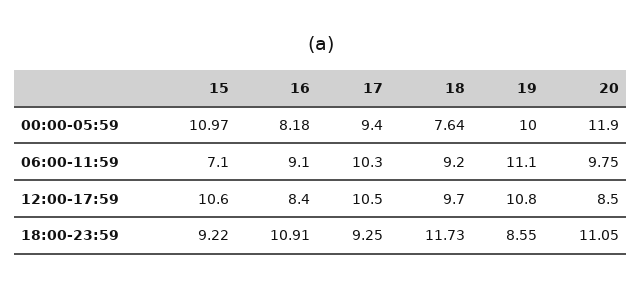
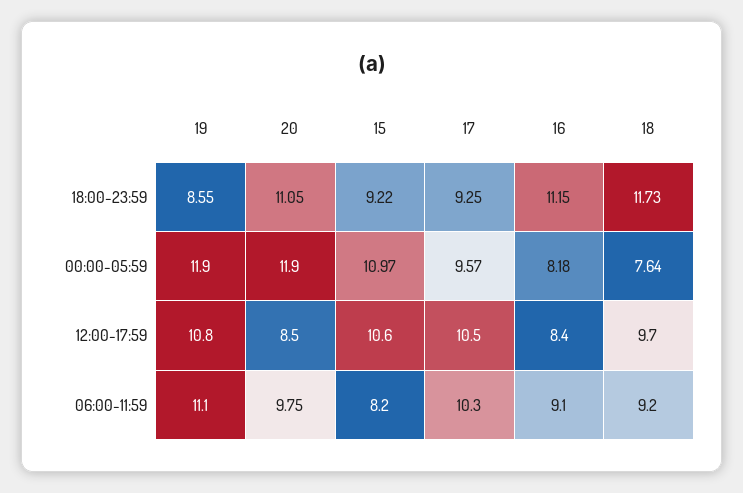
17, 00:00-05:59: 9.4 -> 9.57
19, 00:00-05:59: 10 -> 11.9
15, 06:00-11:59: 7.1 -> 8.2
16, 18:00-23:59: 10.91 -> 11.15

